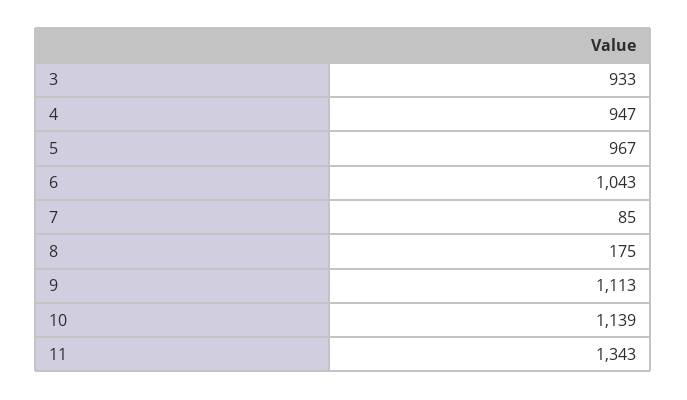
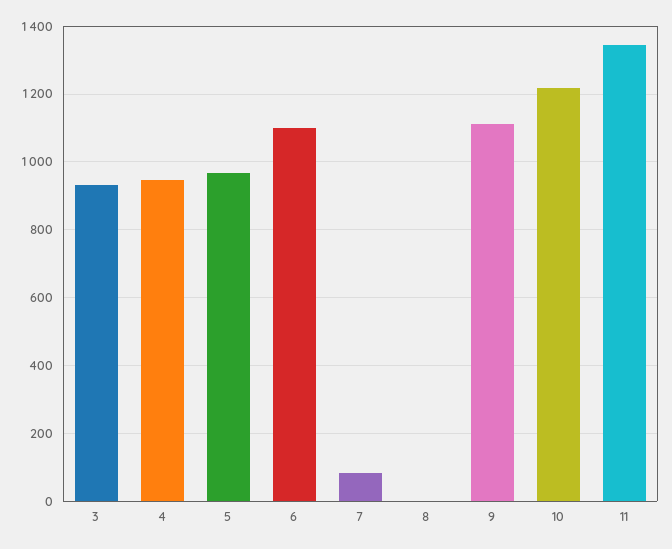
6: 1043 -> 1100
8: 175 -> 0
10: 1139 -> 1220

